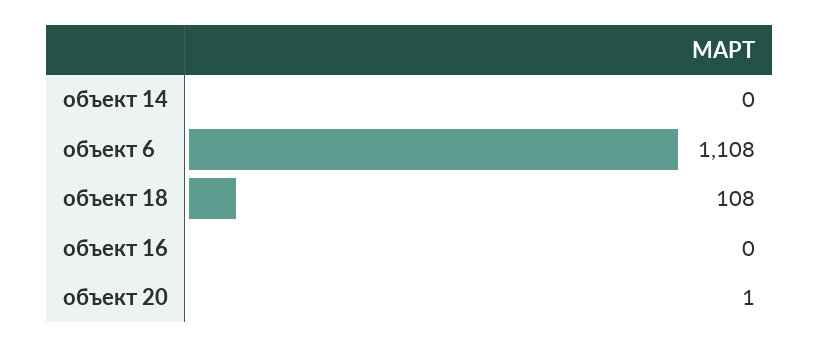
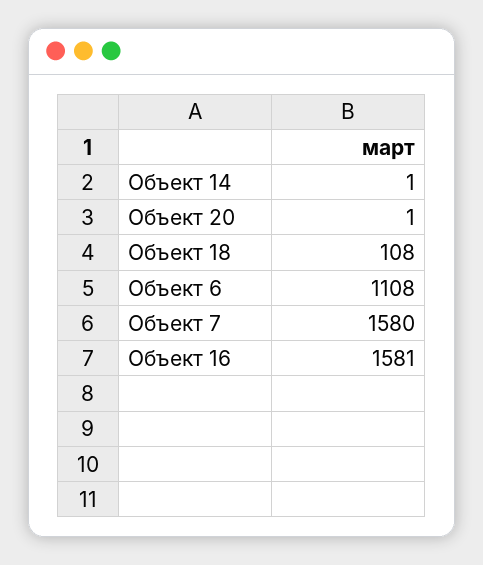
объект 14: 0 -> 1
объект 16: 0 -> 1581
Объект 7: none -> 1580

